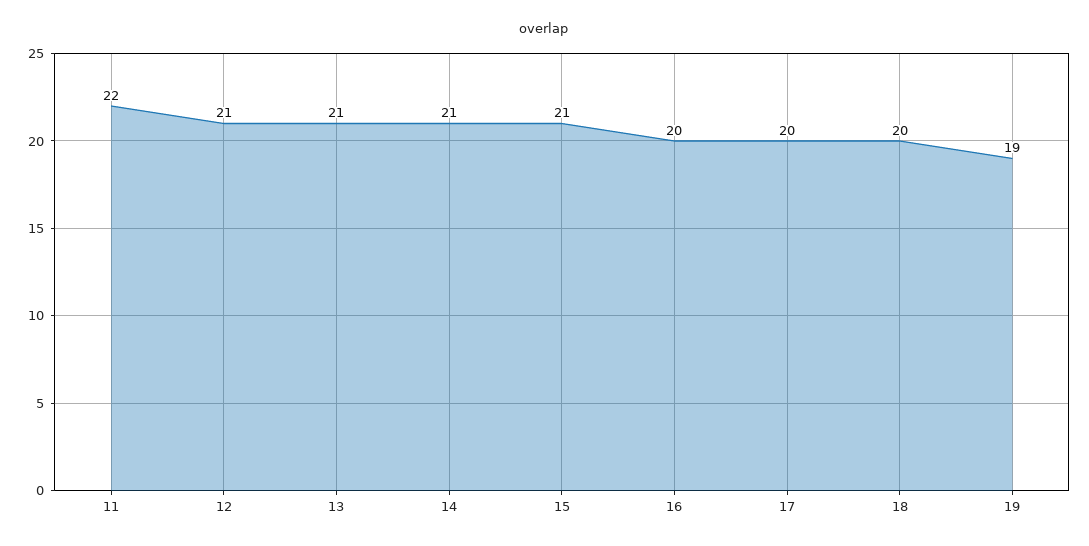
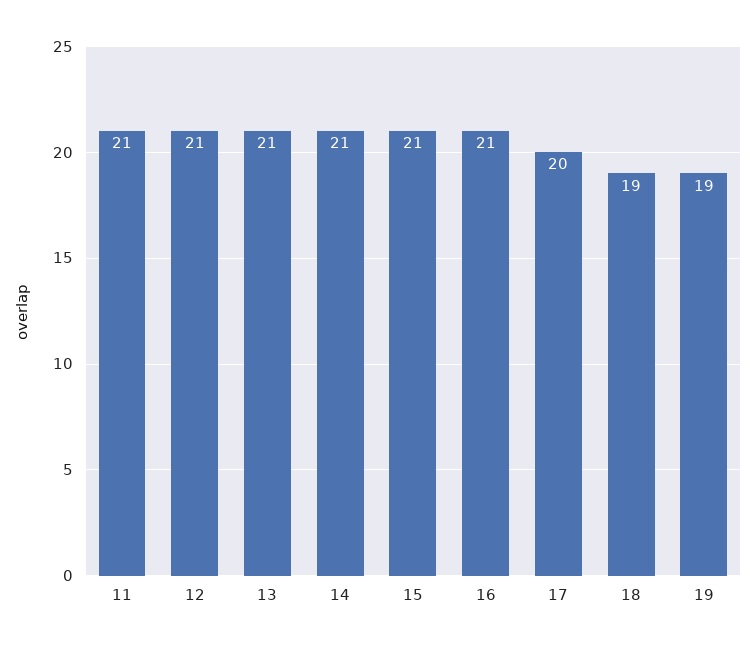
11: 22 -> 21
16: 20 -> 21
18: 20 -> 19

